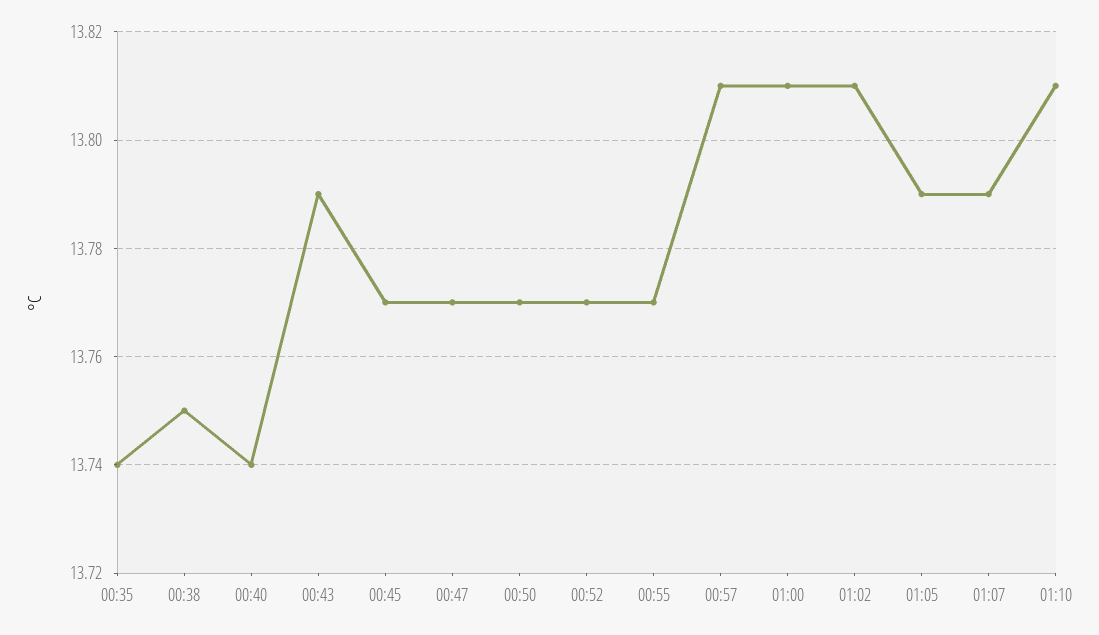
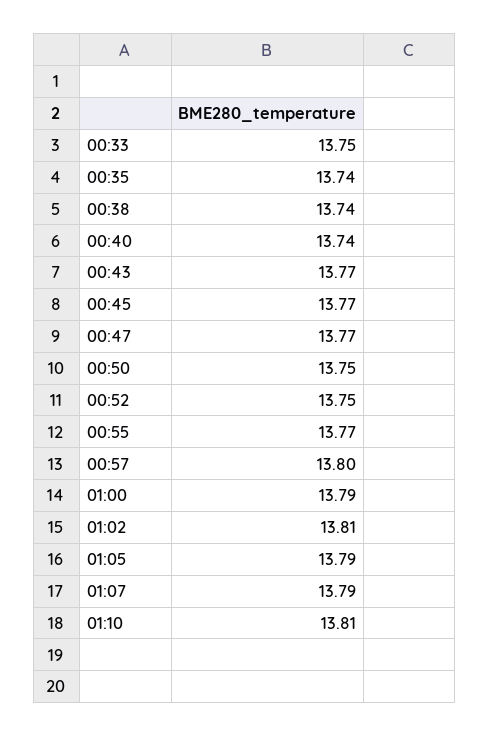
00:38: 13.75 -> 13.74
00:43: 13.79 -> 13.77
00:50: 13.77 -> 13.75
00:52: 13.77 -> 13.75
00:57: 13.81 -> 13.8
01:00: 13.81 -> 13.79
00:33: none -> 13.75

